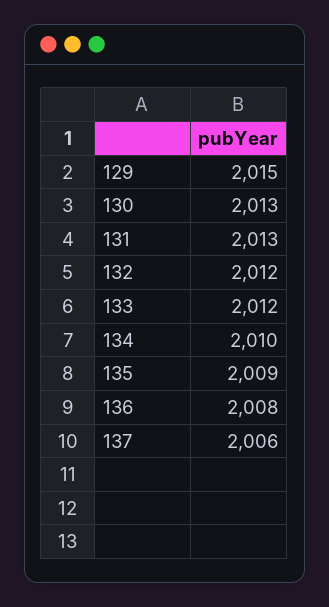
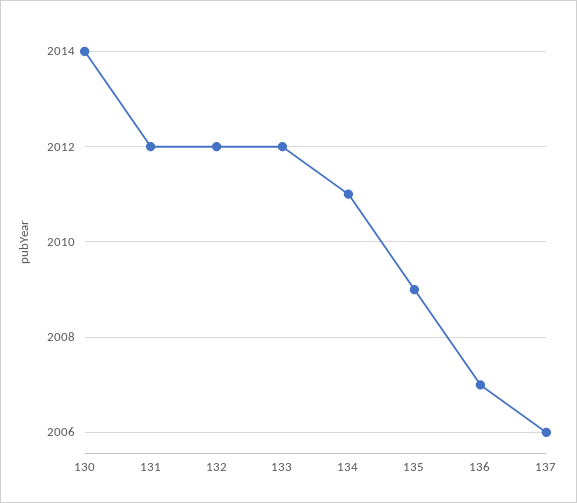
129: 2015 -> none
130: 2013 -> 2014
131: 2013 -> 2012
134: 2010 -> 2011
136: 2008 -> 2007

